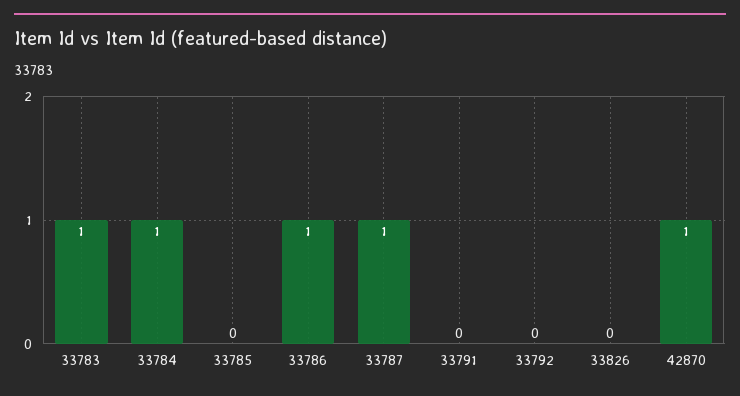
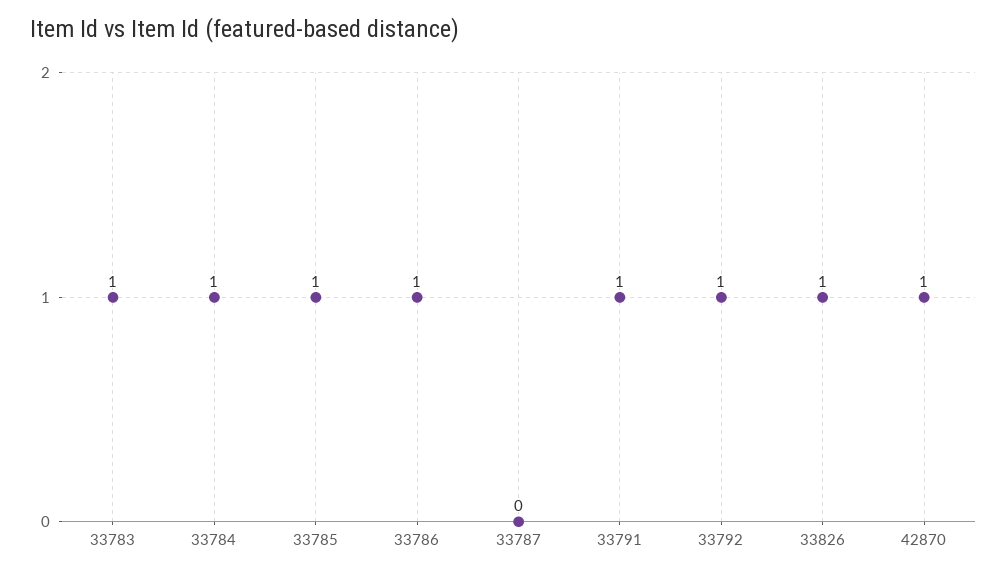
33785: 0 -> 1
33787: 1 -> 0
33791: 0 -> 1
33792: 0 -> 1
33826: 0 -> 1

